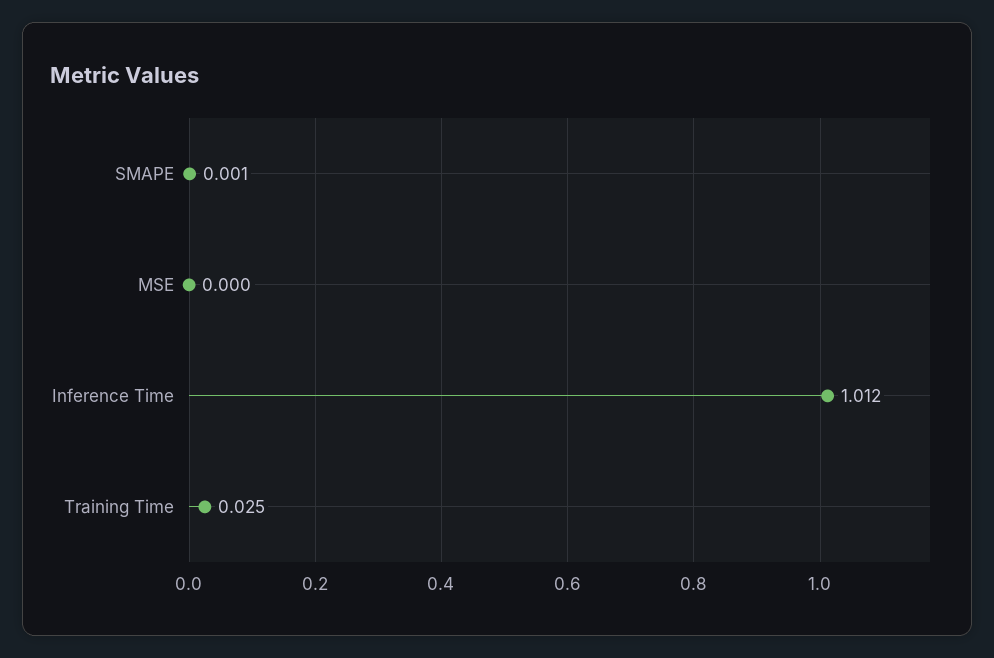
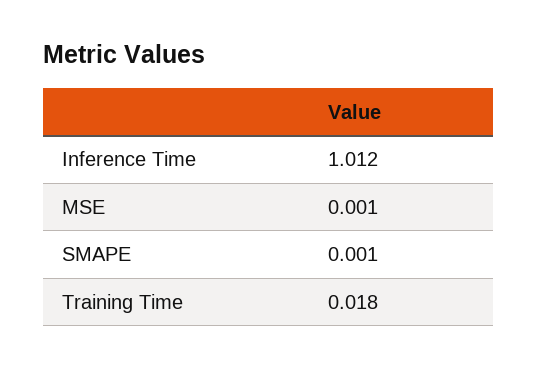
MSE: 0 -> 0.001
Training Time: 0.025 -> 0.018

